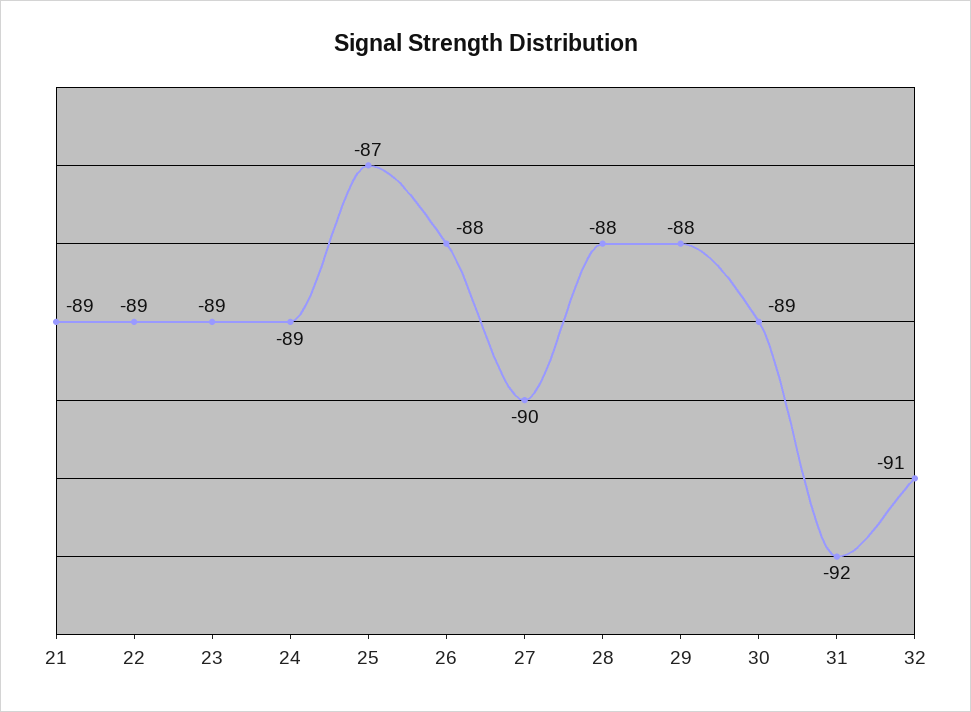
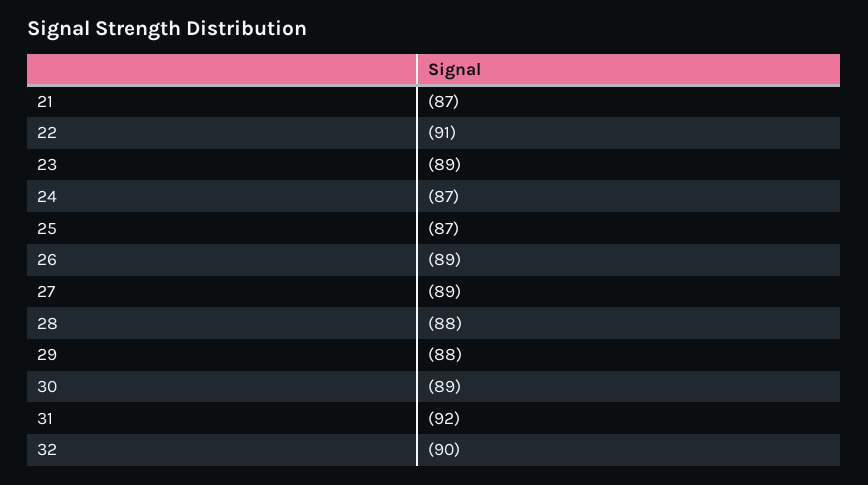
21: -89 -> -87
22: -89 -> -91
24: -89 -> -87
26: -88 -> -89
27: -90 -> -89
32: -91 -> -90

